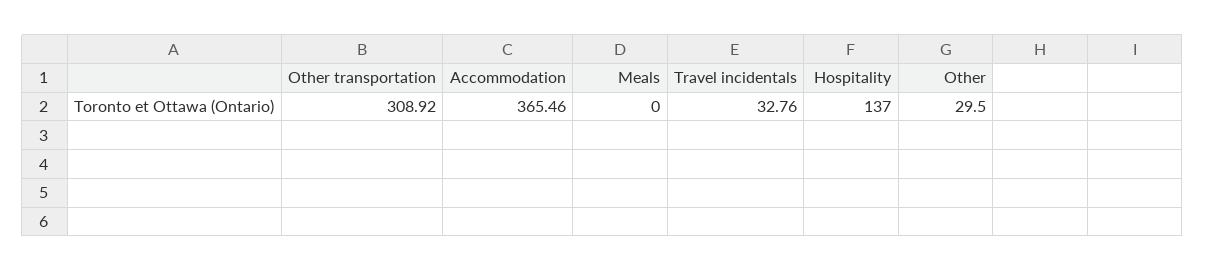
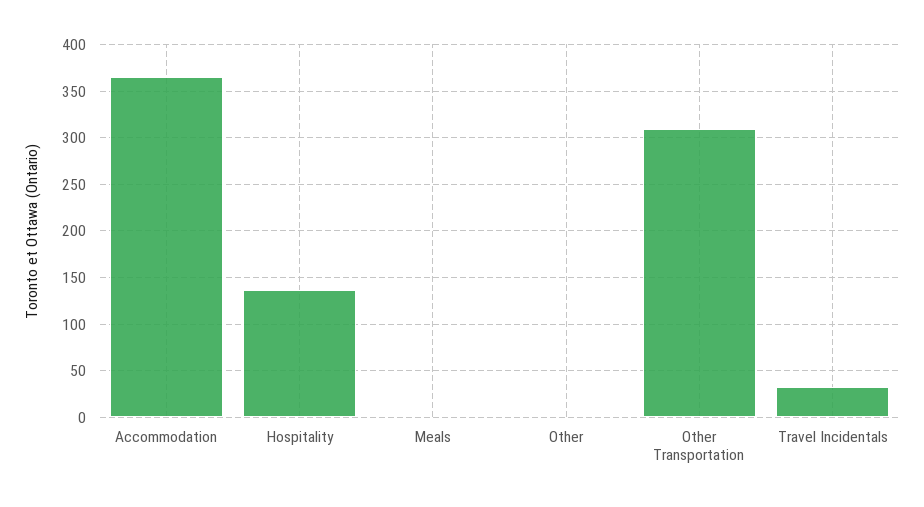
Other: 29.5 -> 0

